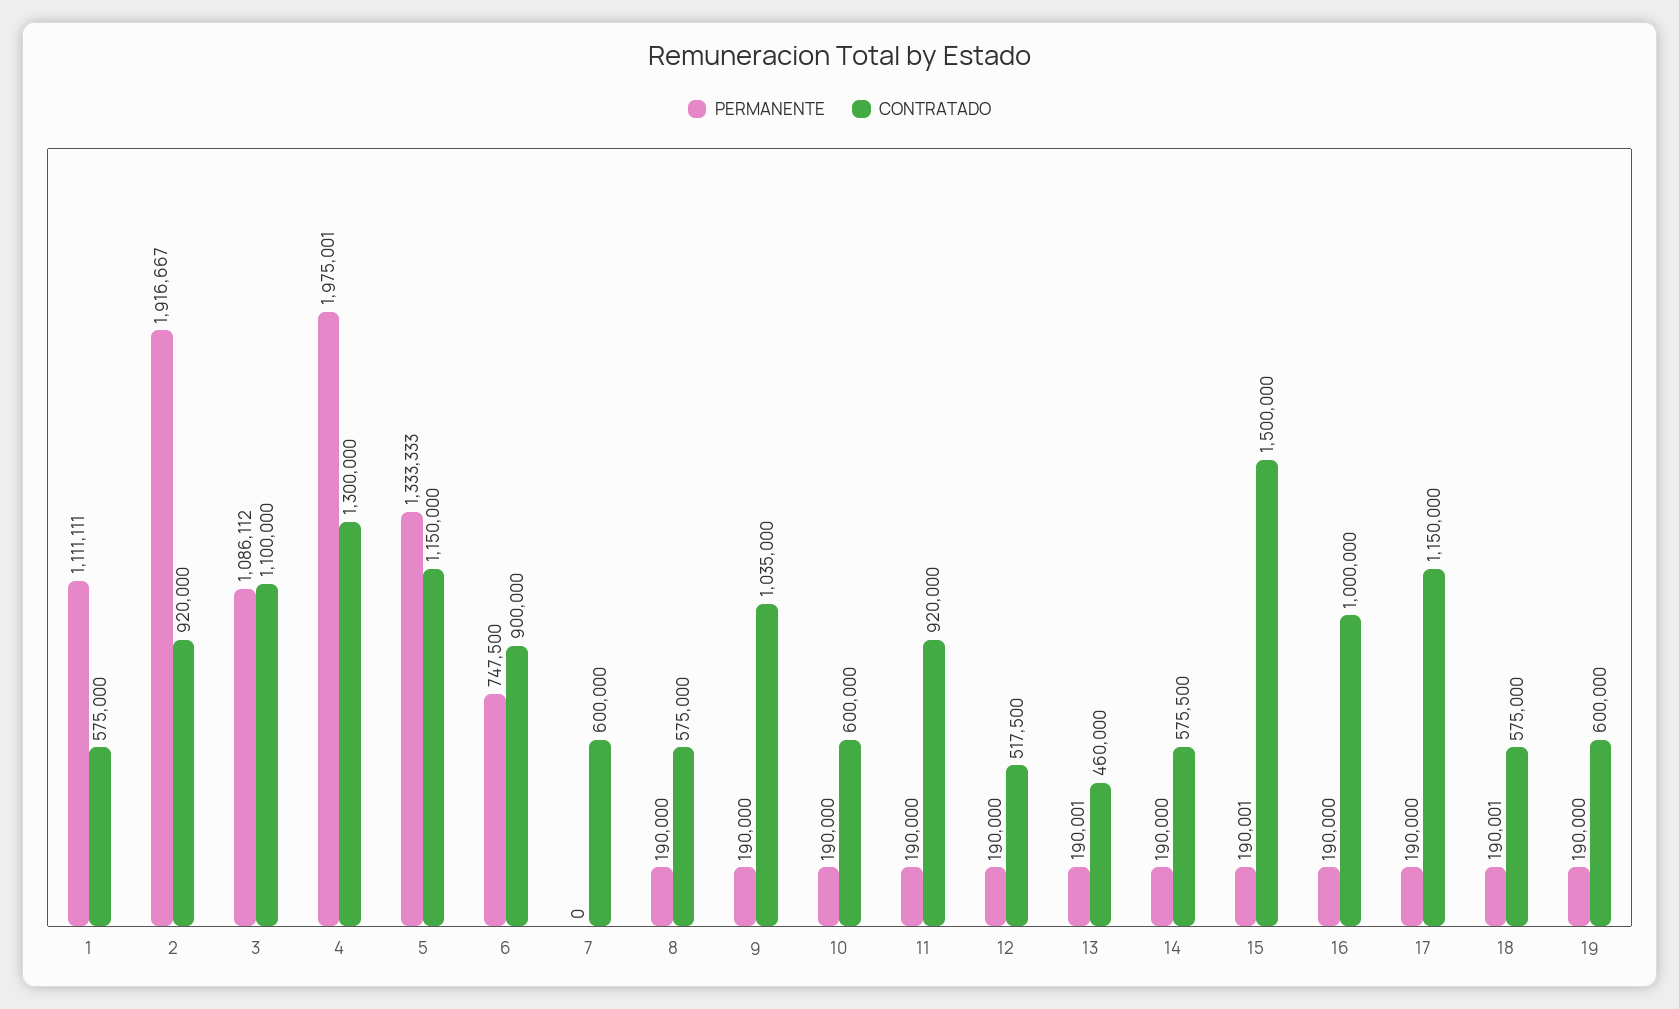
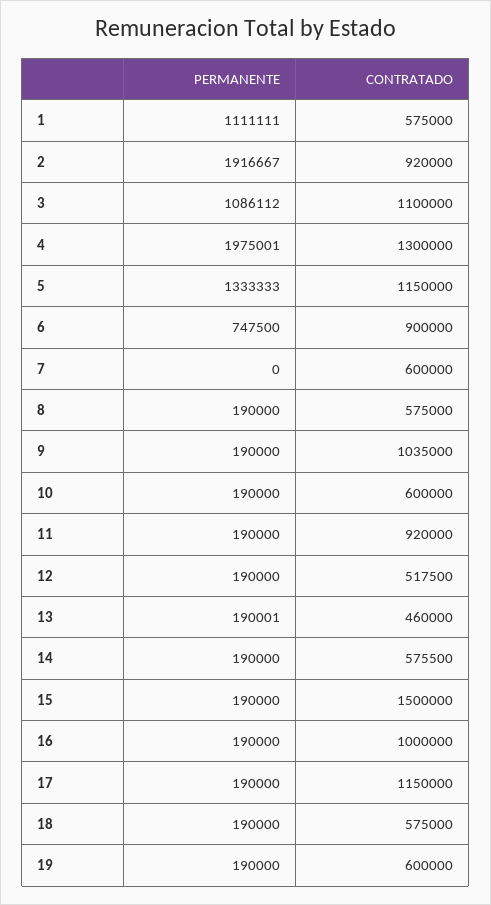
PERMANENTE, 15: 190001 -> 190000
PERMANENTE, 18: 190001 -> 190000

